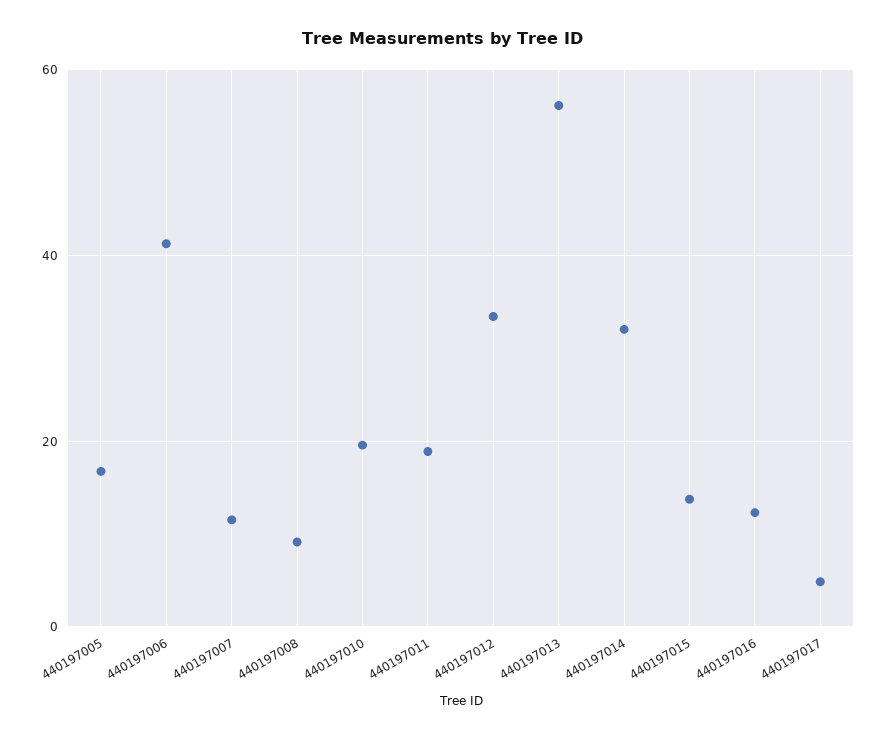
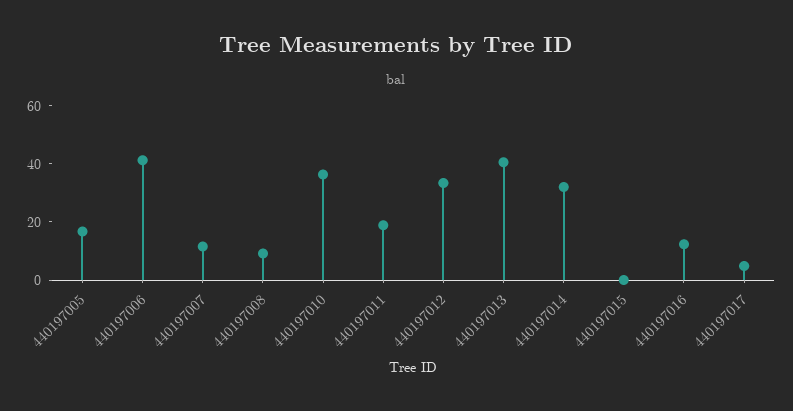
440197010: 20 -> 35
440197013: 56 -> 40
440197015: 14 -> 0

